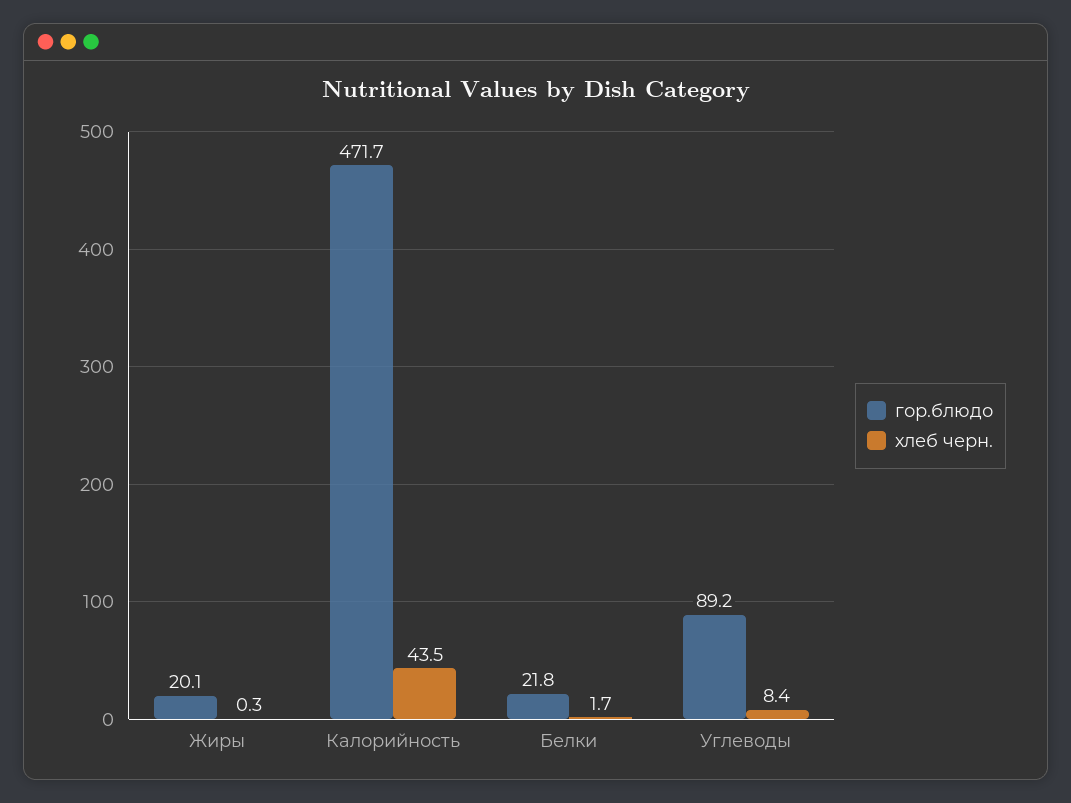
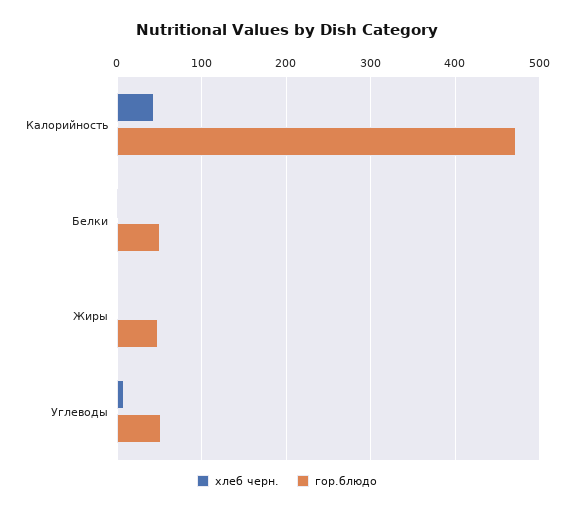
гор.блюдо, Жиры: 20.1 -> 50
гор.блюдо, Белки: 21.8 -> 50
гор.блюдо, Углеводы: 89.2 -> 50

